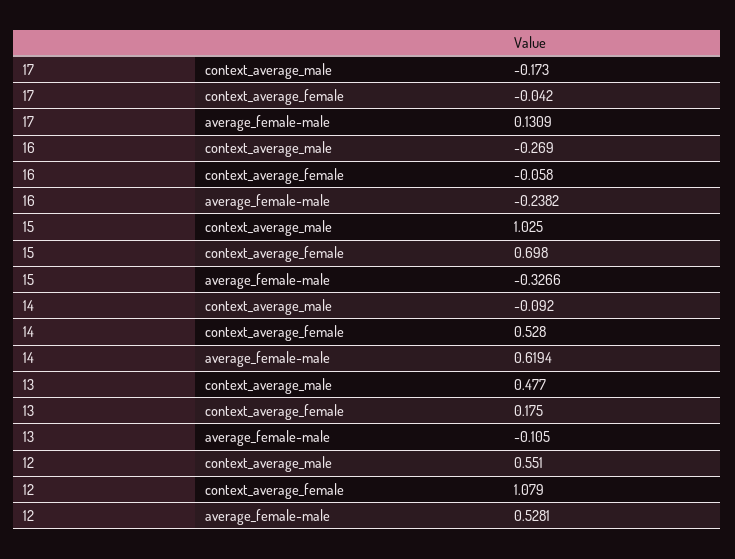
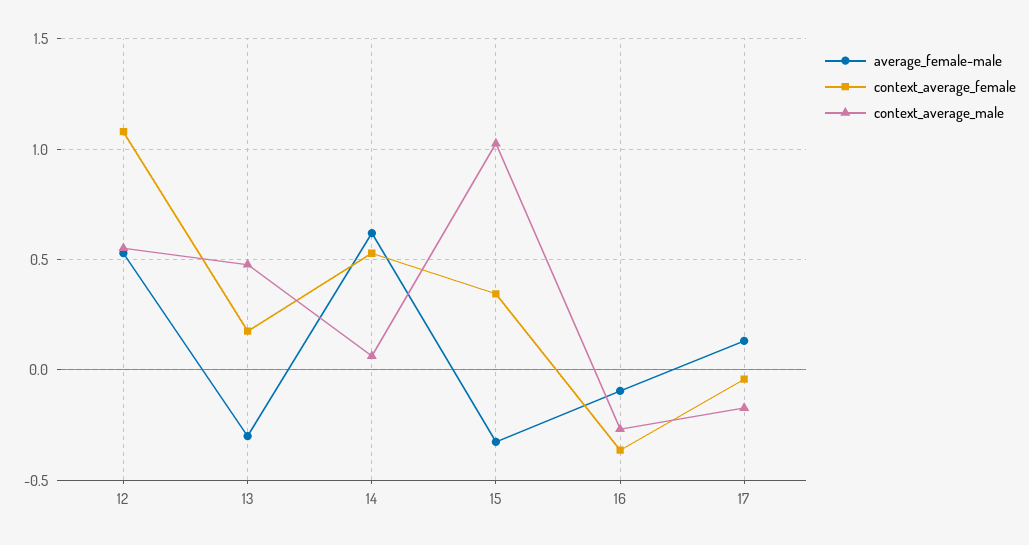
context_average_female, 16: -0.058 -> -0.35
average_female-male, 16: -0.2382 -> -0.1
context_average_female, 15: 0.698 -> 0.35
context_average_male, 14: -0.092 -> 0.05
average_female-male, 13: -0.105 -> -0.3

